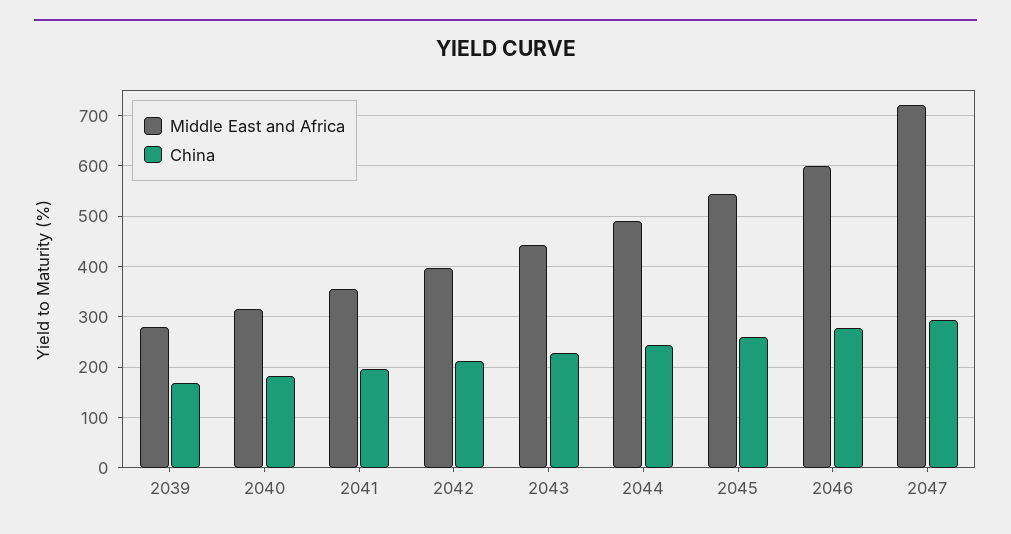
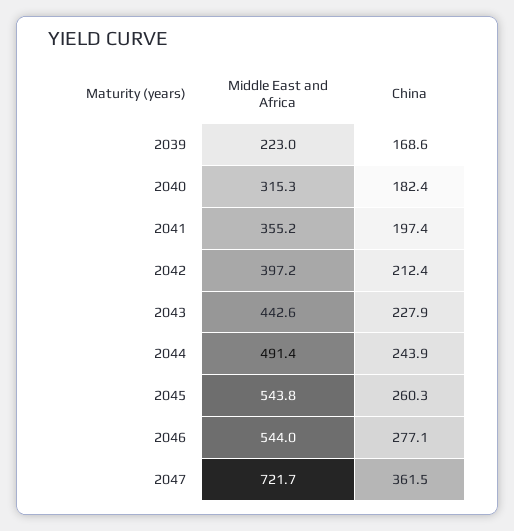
Middle East and Africa, 2039: 280 -> 223
Middle East and Africa, 2046: 600 -> 544
China, 2047: 300 -> 361.5

